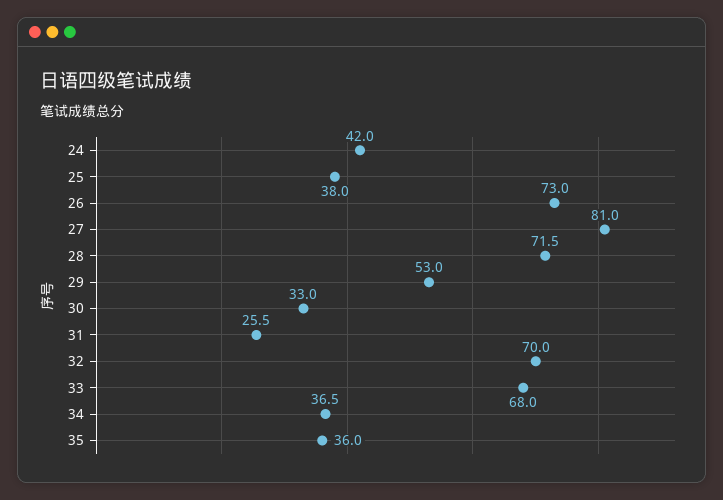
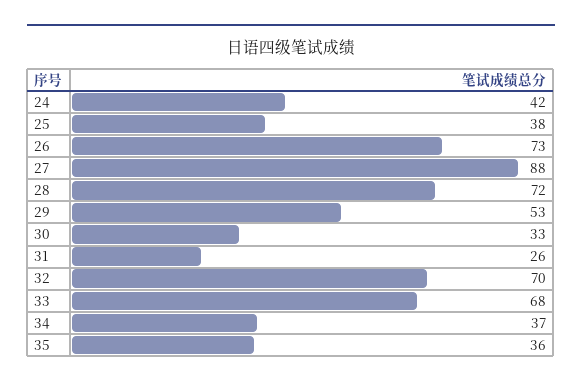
27: 81 -> 88

